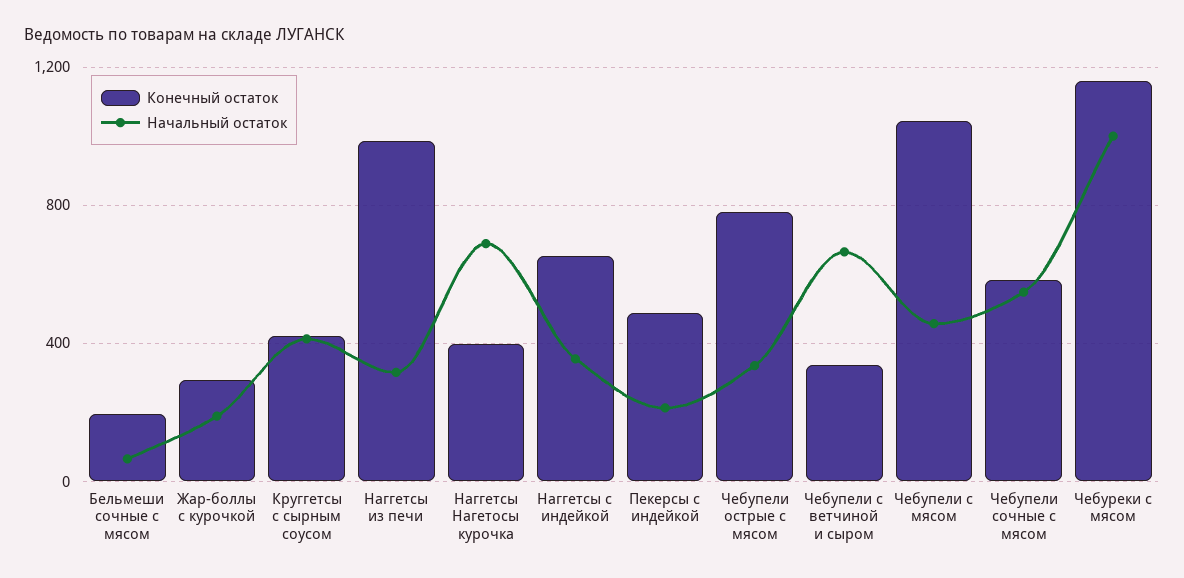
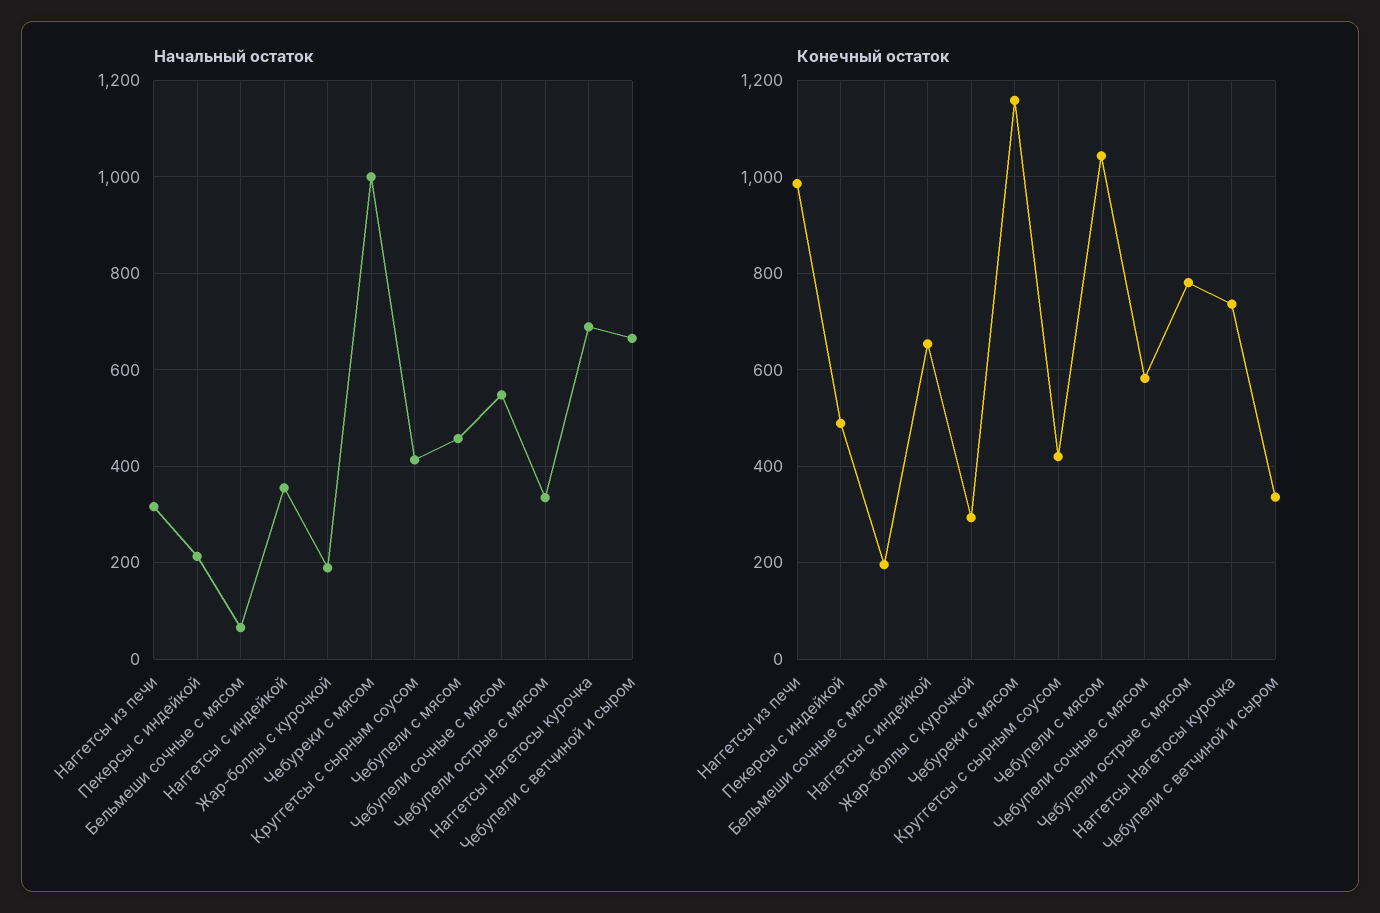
Конечный остаток, Наггетсы Нагетосы курочка: 400 -> 740

